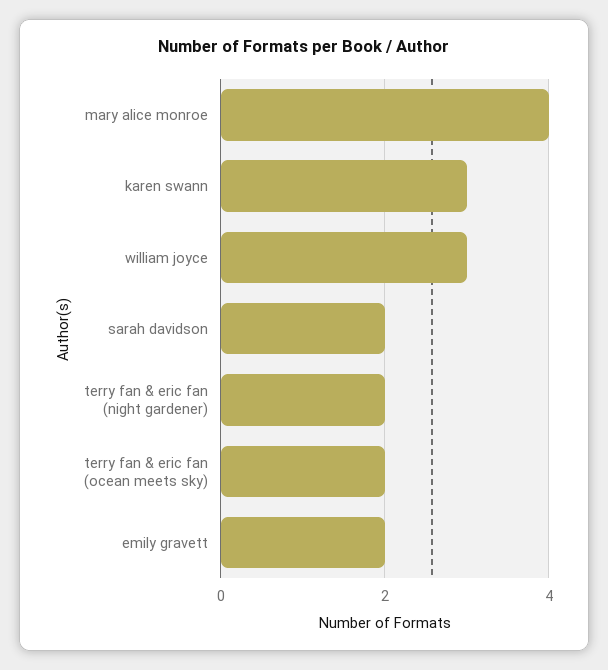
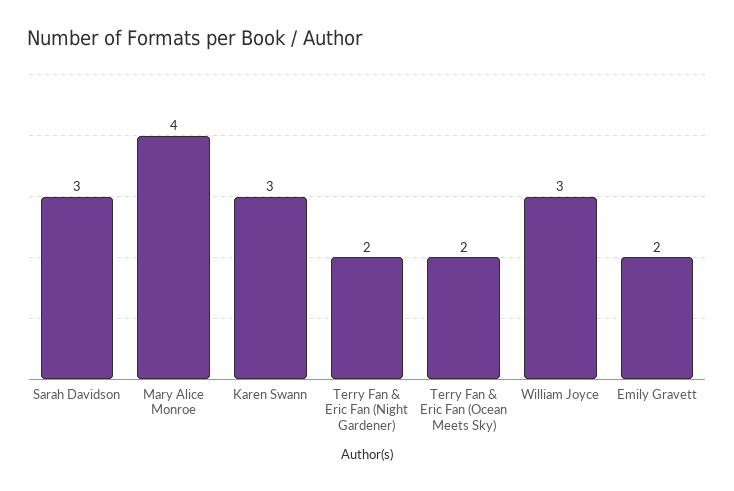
sarah davidson: 2 -> 3

